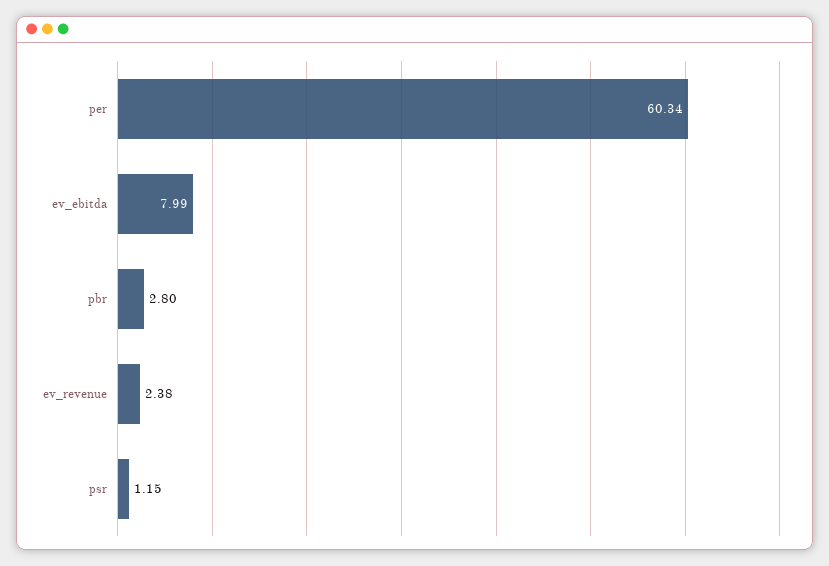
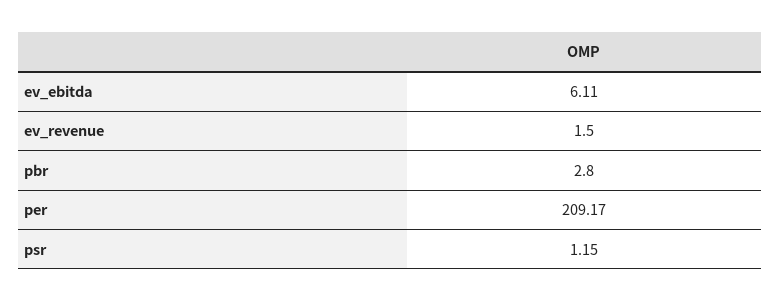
per: 60.34 -> 209.17
ev_ebitda: 7.99 -> 6.11
ev_revenue: 2.38 -> 1.5

